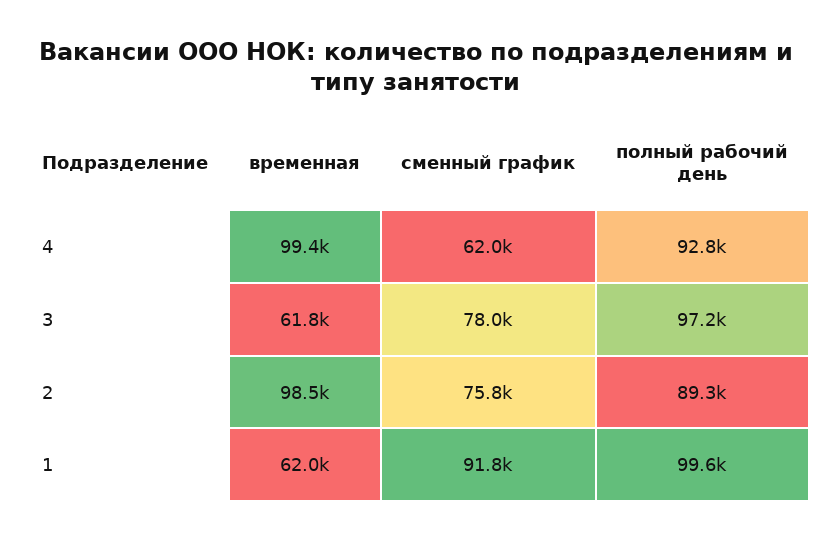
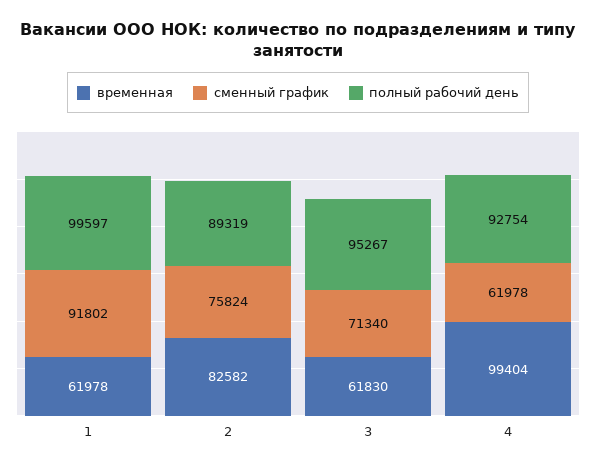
сменный график, 3: 78000 -> 71340
полный рабочий день, 3: 97200 -> 95267
временная, 2: 98500 -> 82582

